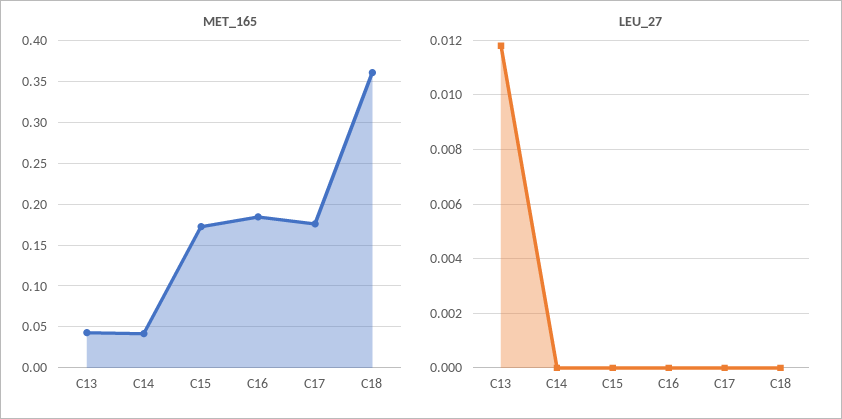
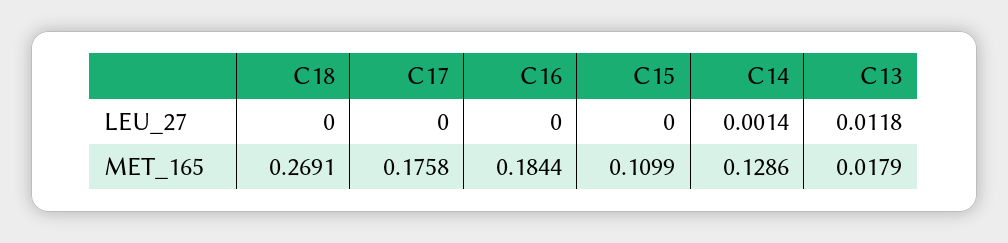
MET_165, C13: 0.04 -> 0.0179
MET_165, C14: 0.04 -> 0.1286
MET_165, C15: 0.17 -> 0.1099
MET_165, C18: 0.36 -> 0.2691
LEU_27, C14: 0 -> 0.0014

